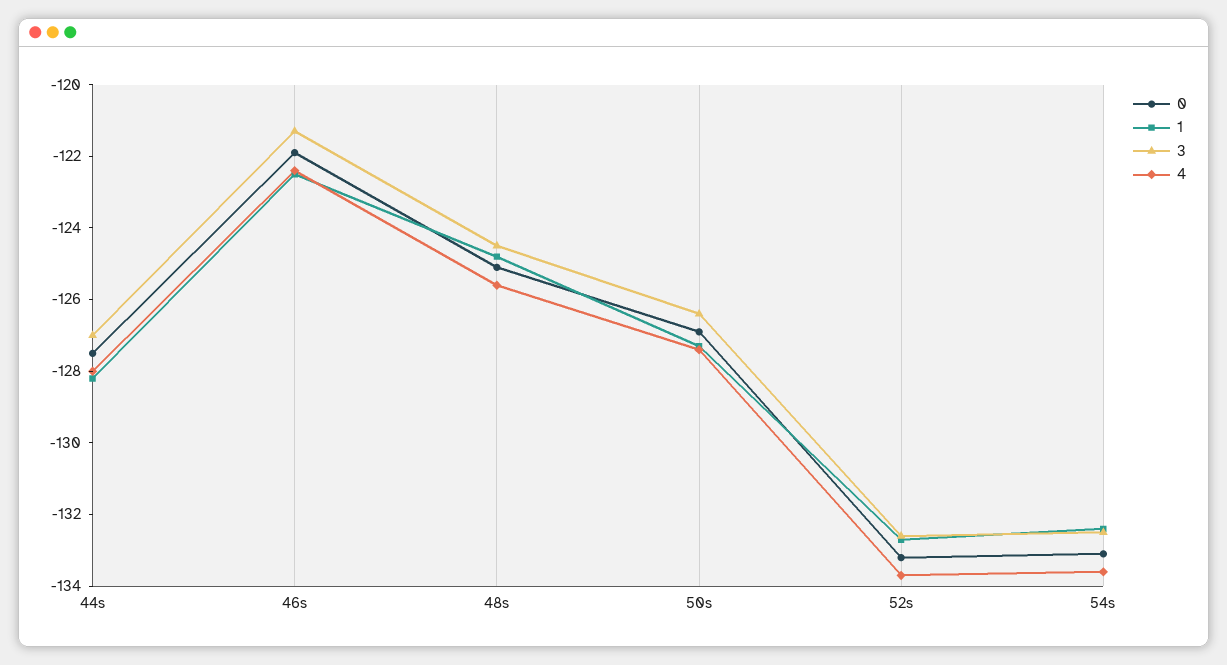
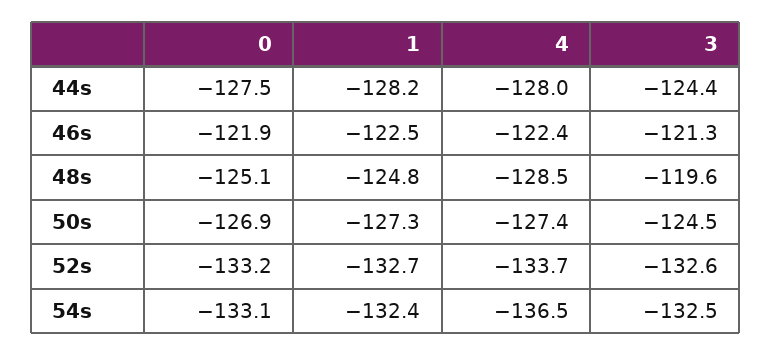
3, 44s: -127 -> -124.4
3, 48s: -124.5 -> -119.6
4, 48s: -125.5 -> -128.5
3, 50s: -126.5 -> -124.5
4, 54s: -133.5 -> -136.5

